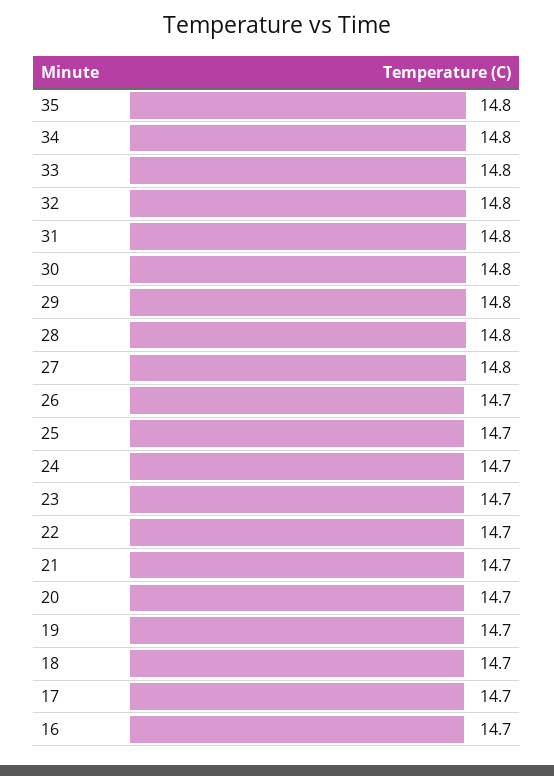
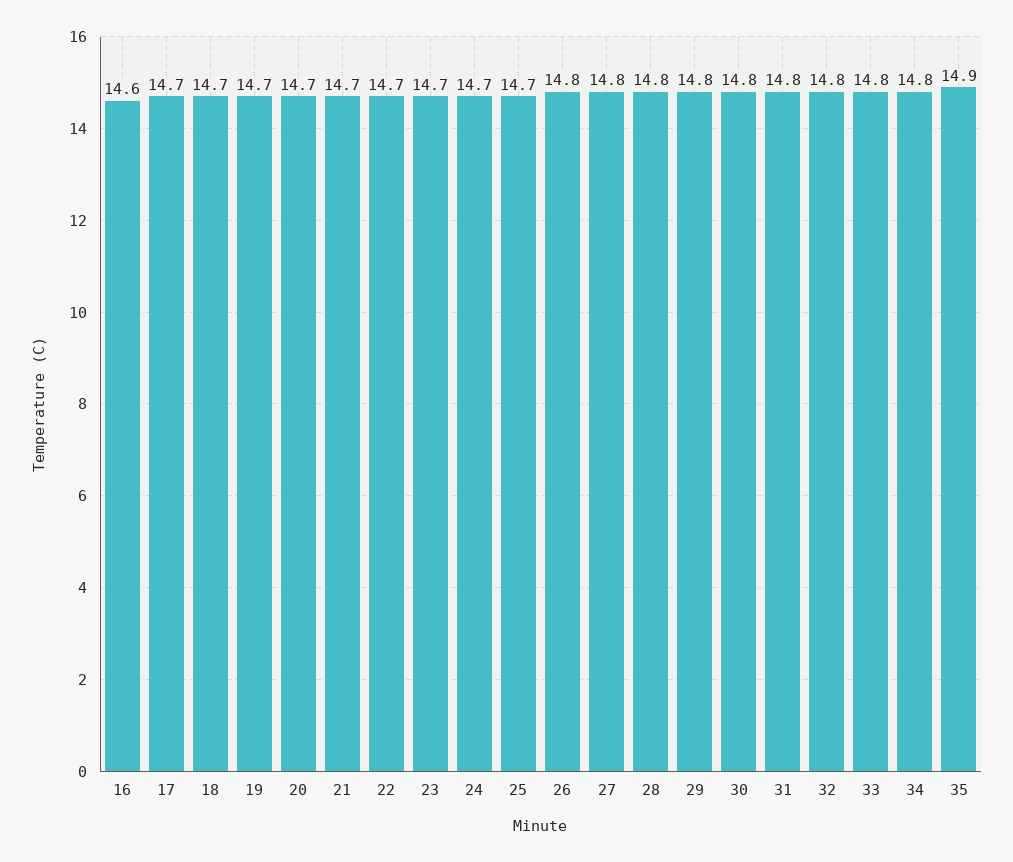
35: 14.8 -> 14.9
26: 14.7 -> 14.8
16: 14.7 -> 14.6

